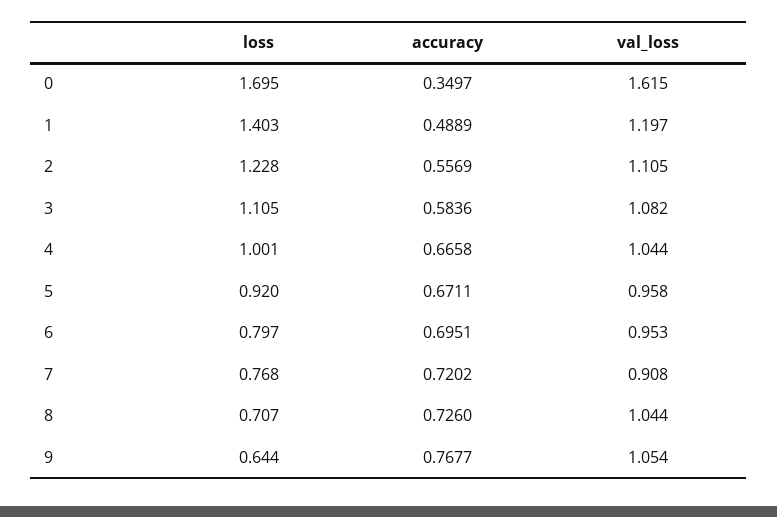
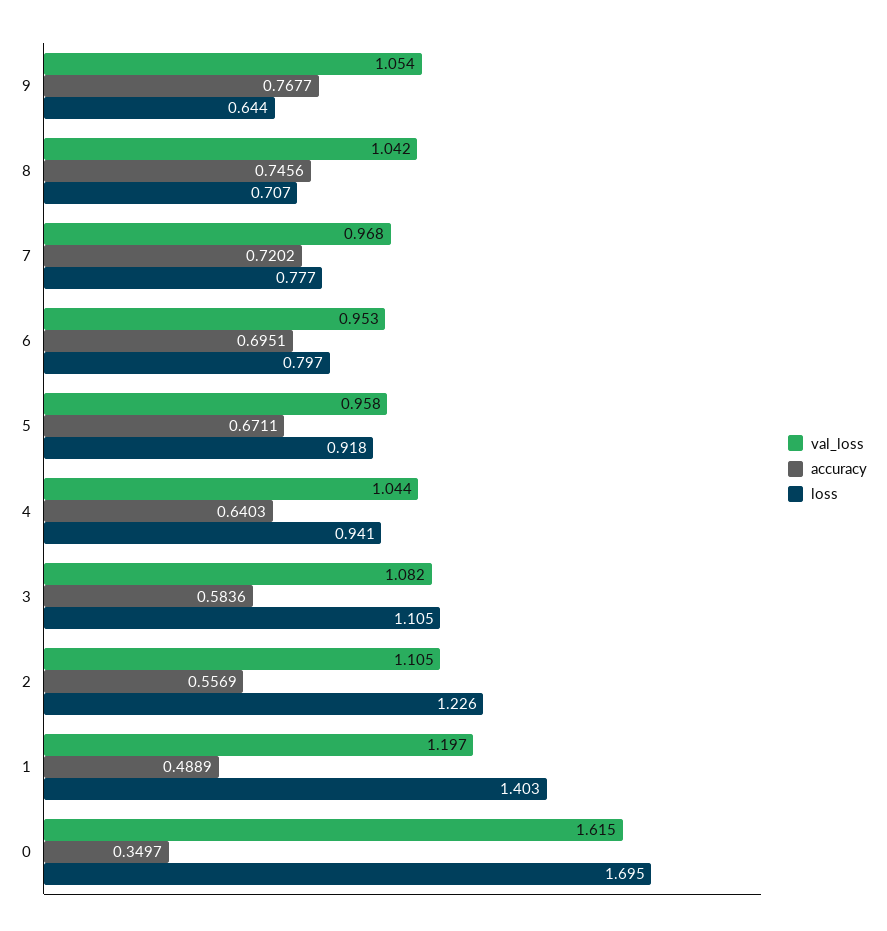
loss, 2: 1.228 -> 1.226
loss, 4: 1.001 -> 0.941
accuracy, 4: 0.6658 -> 0.6403
loss, 5: 0.92 -> 0.918
loss, 7: 0.768 -> 0.777
val_loss, 7: 0.908 -> 0.968
accuracy, 8: 0.726 -> 0.7456
val_loss, 8: 1.044 -> 1.042

